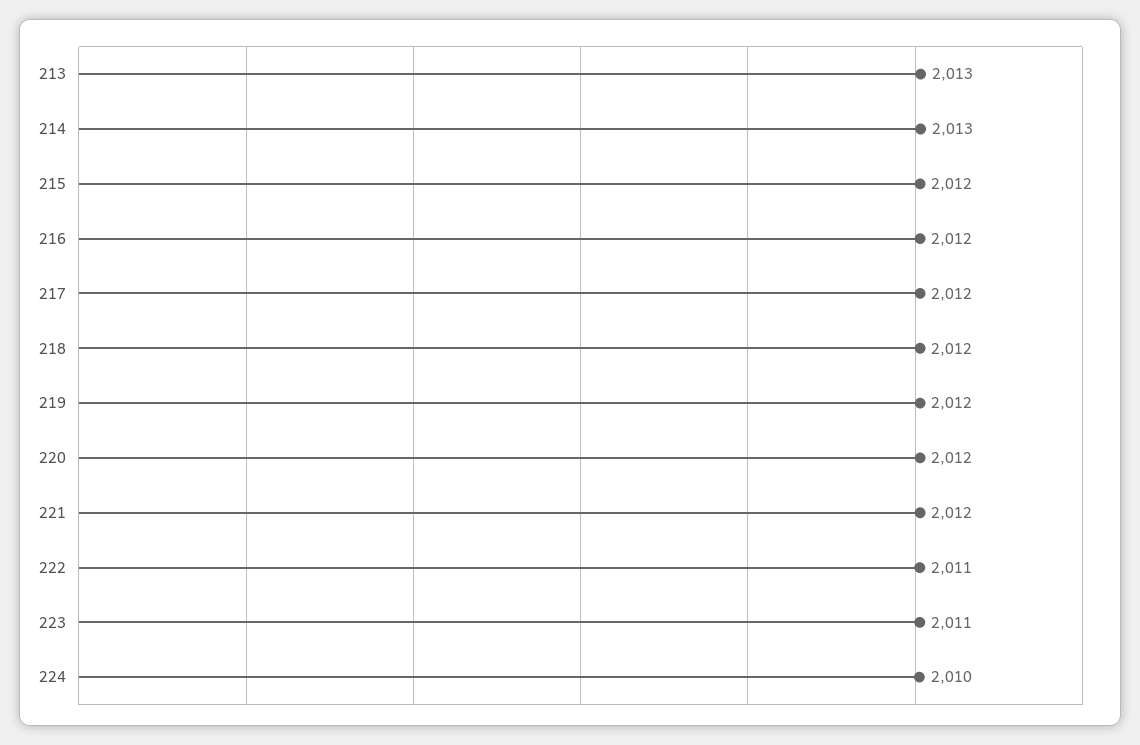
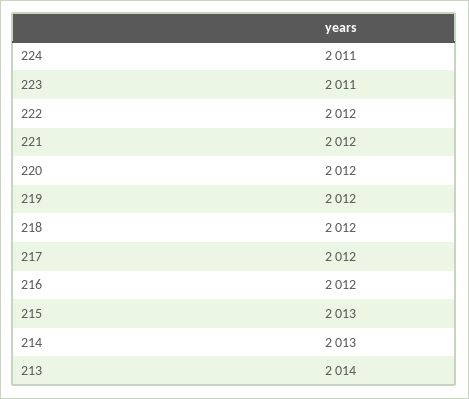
213: 2013 -> 2014
215: 2012 -> 2013
222: 2011 -> 2012
224: 2010 -> 2011

